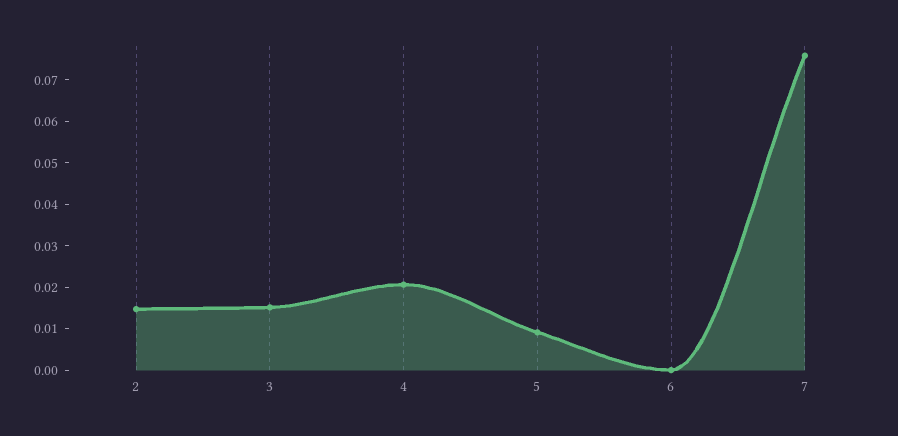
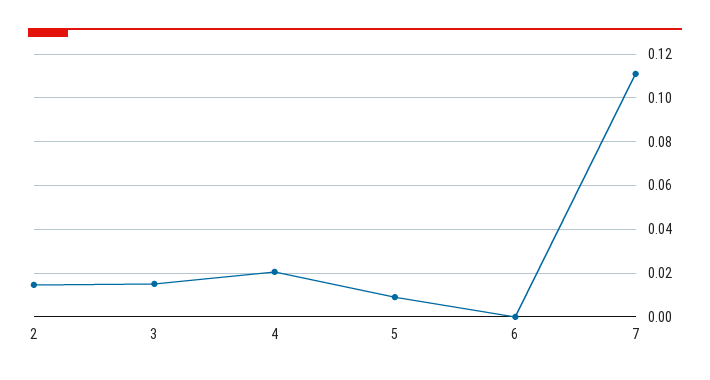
7: 0.076 -> 0.11

